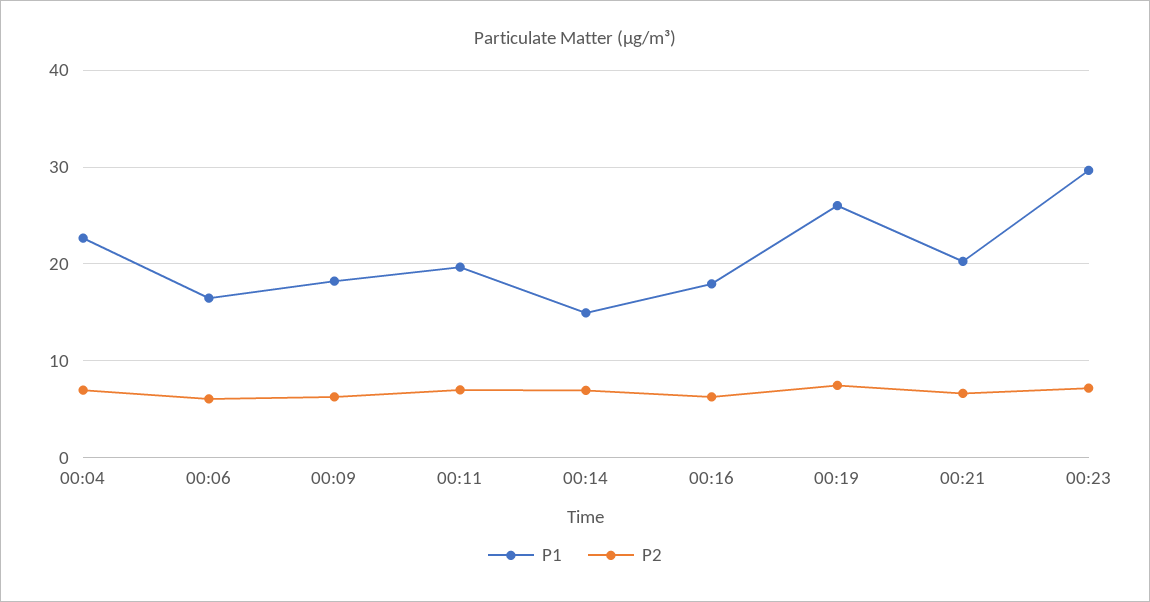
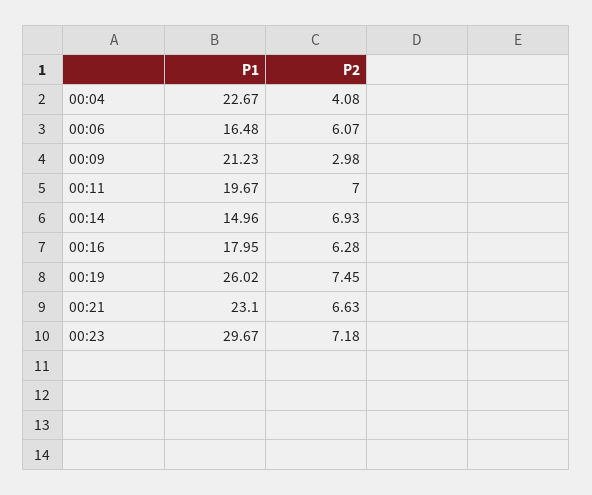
P2, 00:04: 7 -> 4.08
P1, 00:09: 18 -> 21.23
P2, 00:09: 6 -> 2.98
P1, 00:21: 20 -> 23.1

